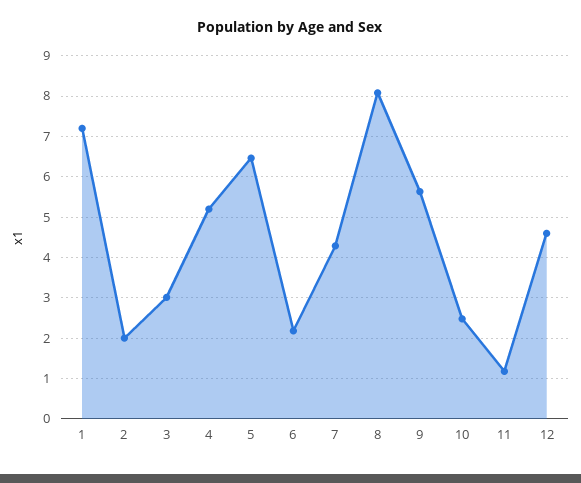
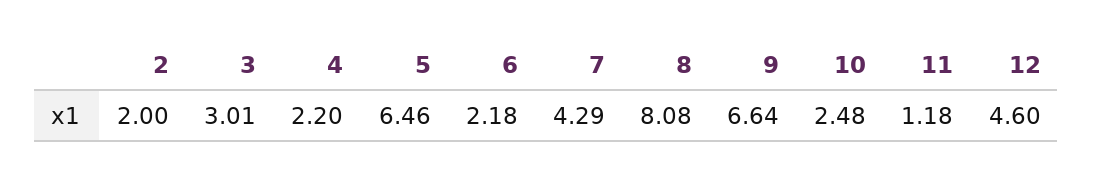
1: 7.2 -> none
4: 5.2 -> 2.2
9: 5.6 -> 6.64

